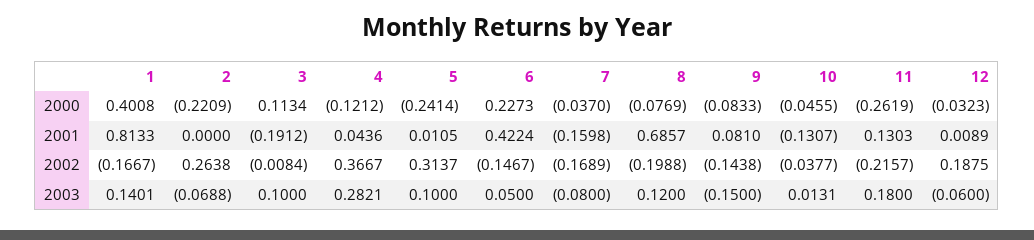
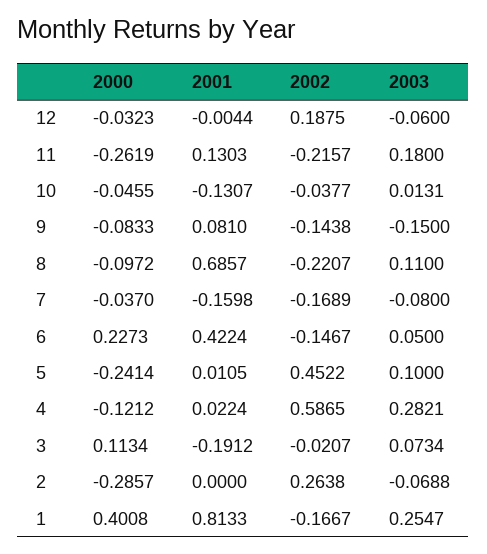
2, 2000: -0.2209 -> -0.2857
8, 2000: -0.0769 -> -0.0972
4, 2001: 0.0436 -> 0.0224
12, 2001: 0.0089 -> -0.0044
3, 2002: -0.0084 -> -0.0207
4, 2002: 0.3667 -> 0.5865
5, 2002: 0.3137 -> 0.4522
8, 2002: -0.1988 -> -0.2207
1, 2003: 0.1401 -> 0.2547
3, 2003: 0.1 -> 0.0734
8, 2003: 0.12 -> 0.11

